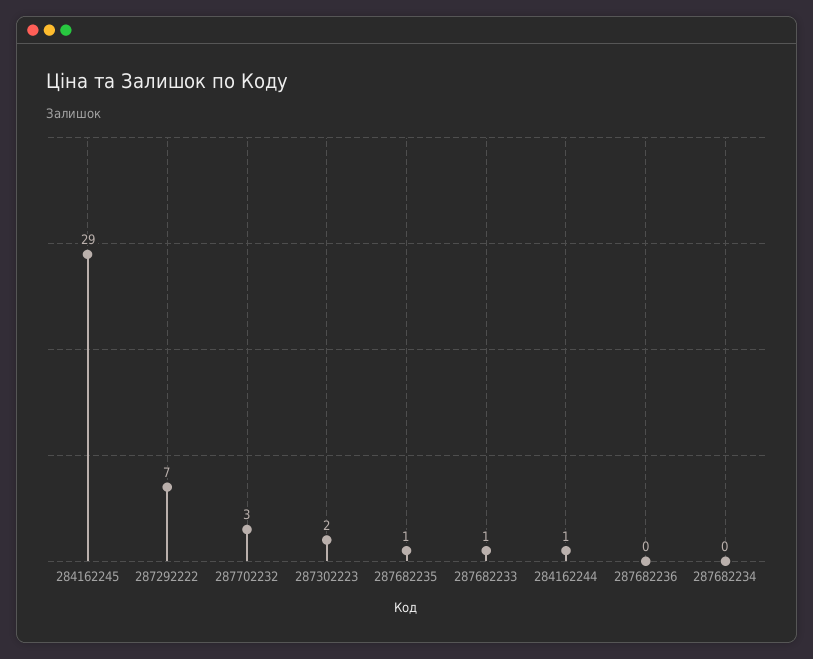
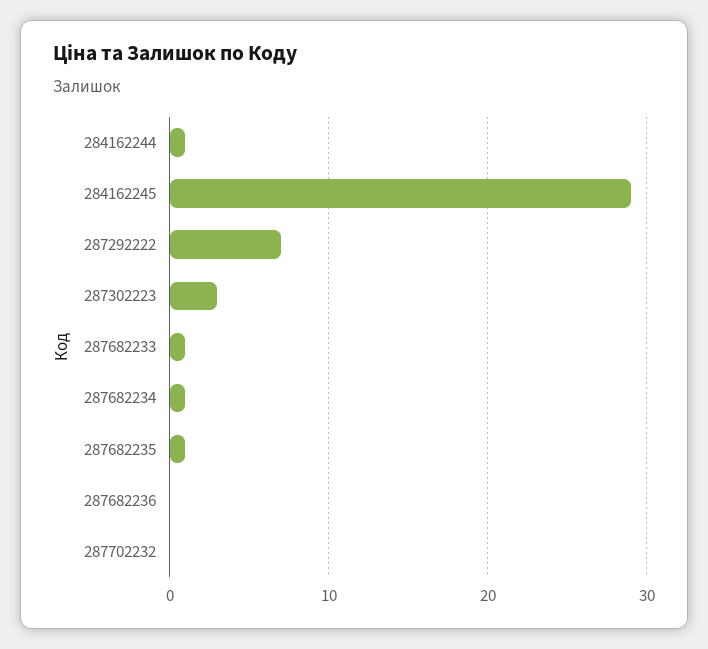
287702232: 3 -> 0
287302223: 2 -> 3
287682234: 0 -> 1

